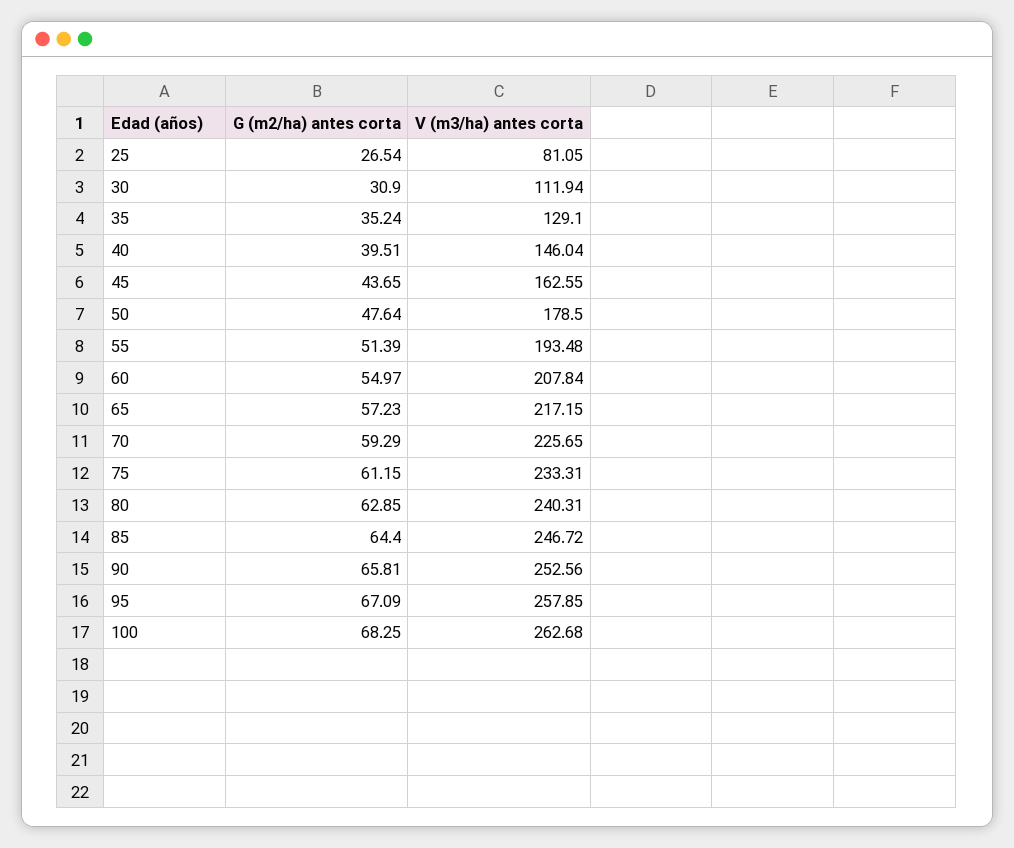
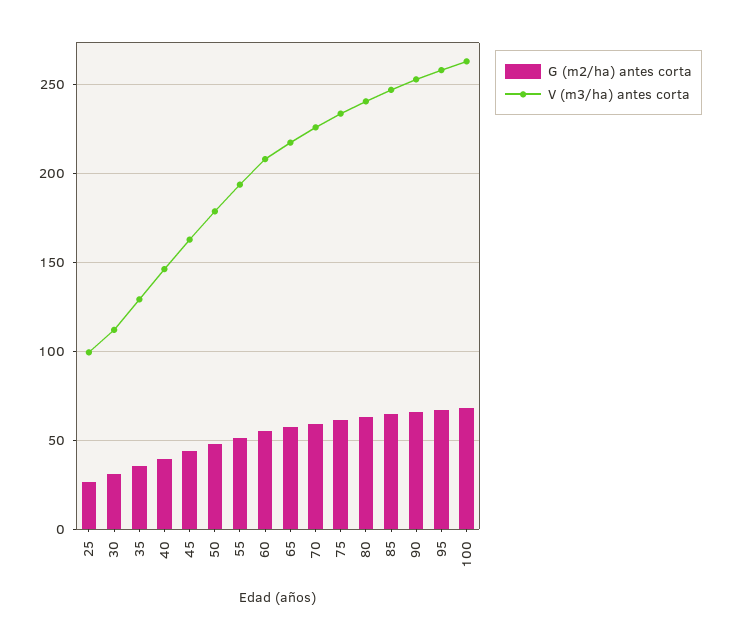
V (m3/ha) antes corta, 25: 81.05 -> 100

